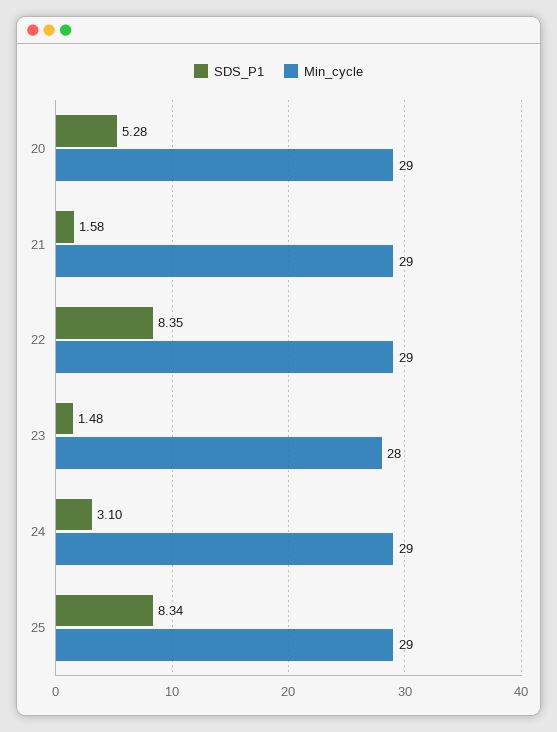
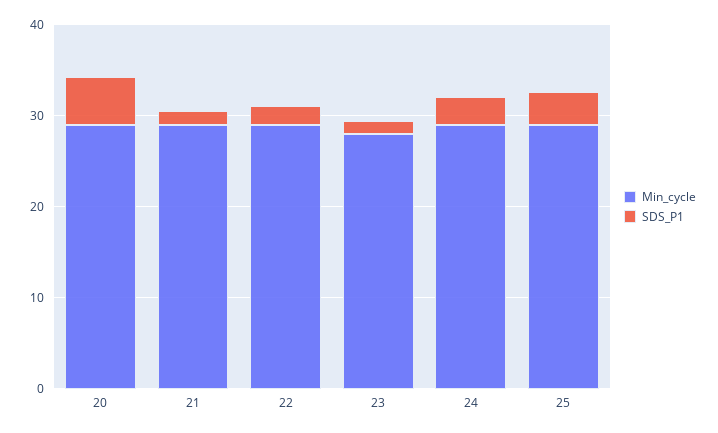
SDS_P1, 22: 8.35 -> 2
SDS_P1, 25: 8.34 -> 4

